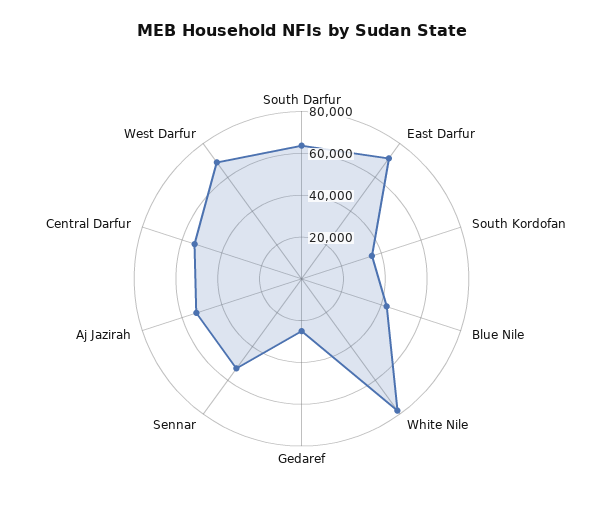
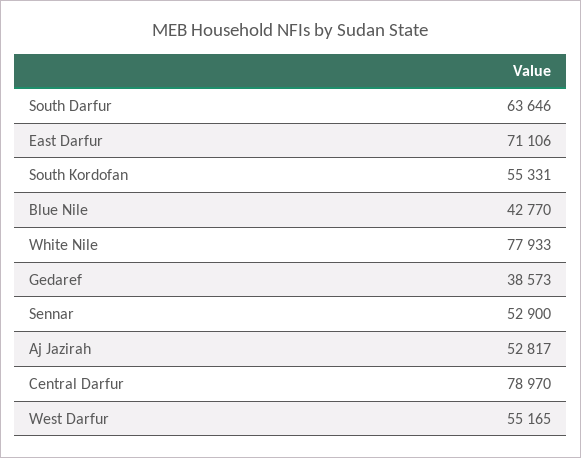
South Kordofan: 35000 -> 55331
Gedaref: 25000 -> 38573
Central Darfur: 55000 -> 78970
West Darfur: 70000 -> 55165

